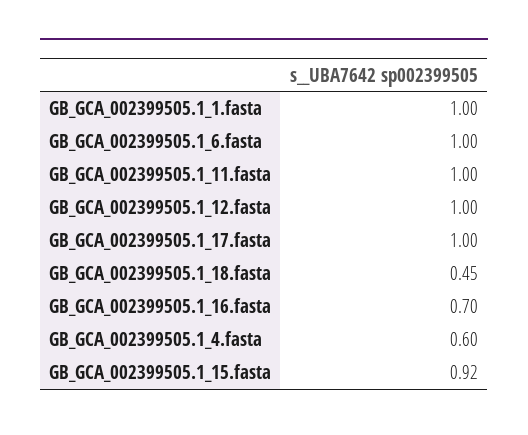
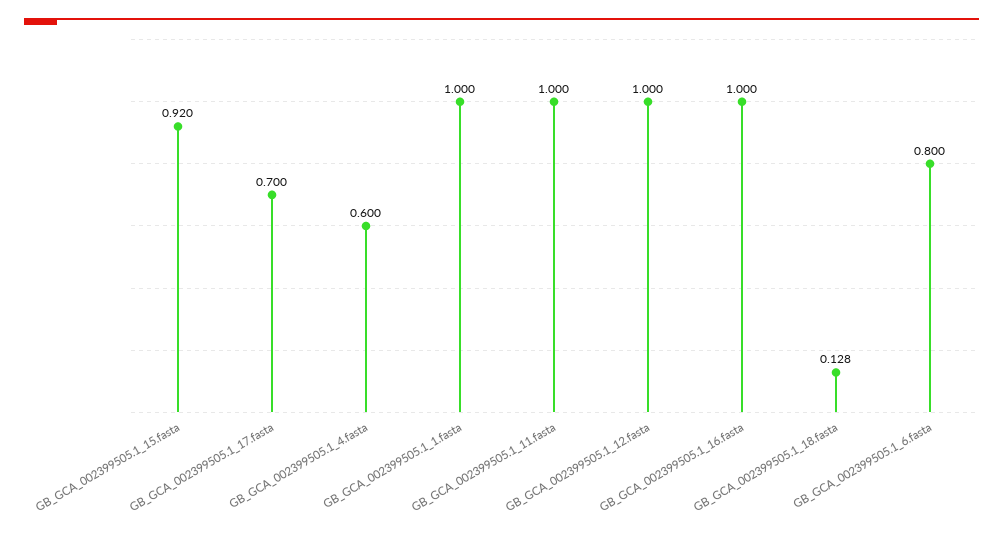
GB_GCA_002399505.1_6.fasta: 1 -> 0.8
GB_GCA_002399505.1_17.fasta: 1 -> 0.7
GB_GCA_002399505.1_18.fasta: 0.45 -> 0.128
GB_GCA_002399505.1_16.fasta: 0.7 -> 1

